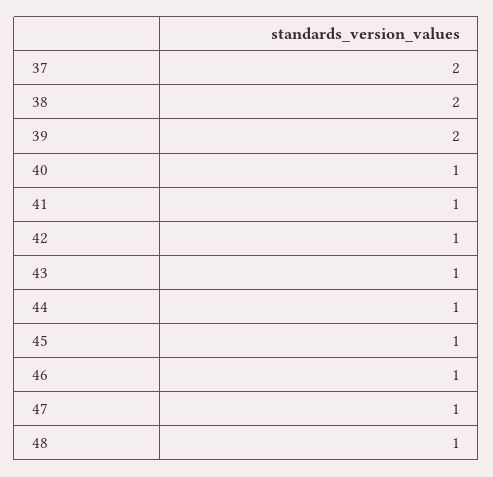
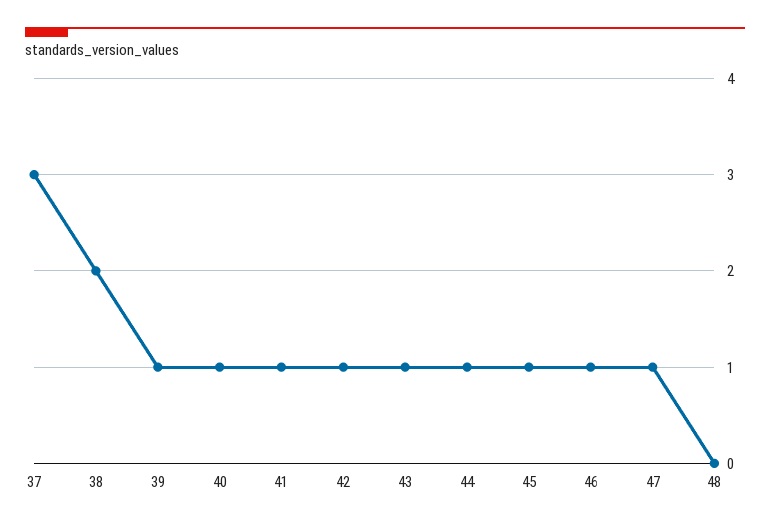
37: 2 -> 3
39: 2 -> 1
48: 1 -> 0

